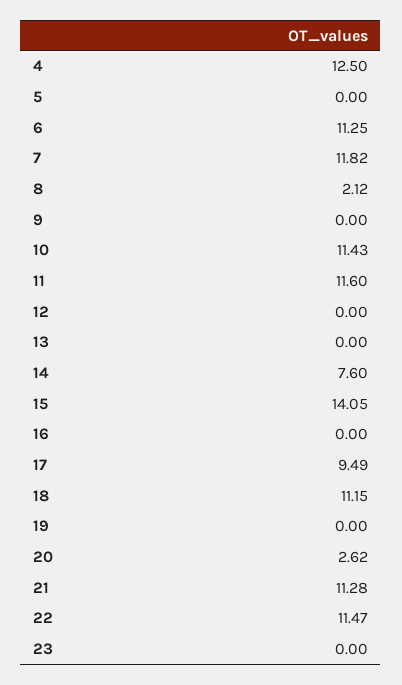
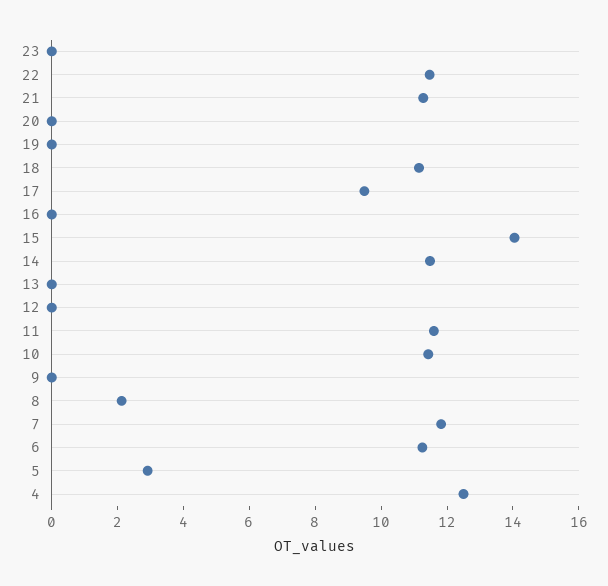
5: 0 -> 3
14: 7.6 -> 11.5
20: 2.62 -> 0

